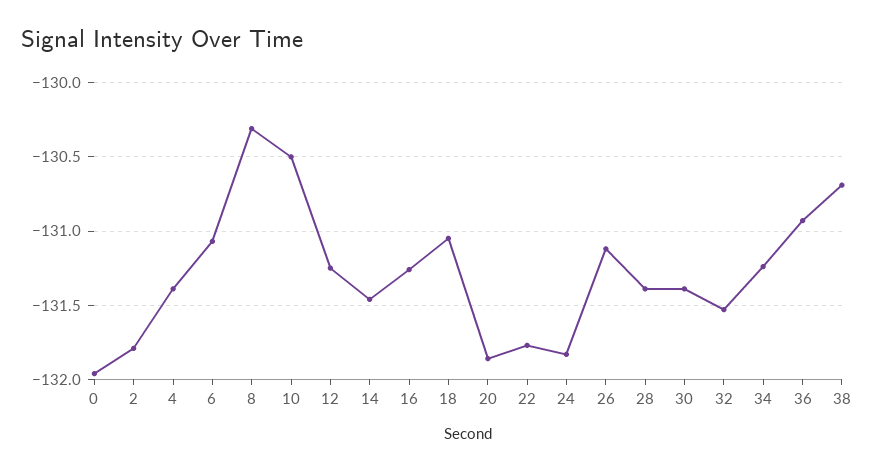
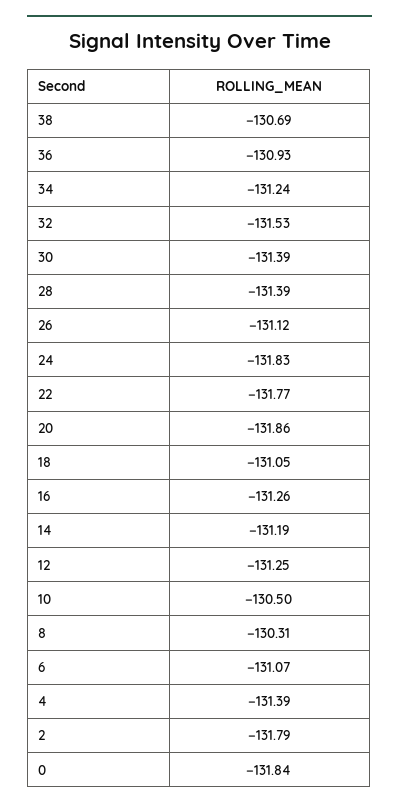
0: -131.95 -> -131.84
14: -131.45 -> -131.19

